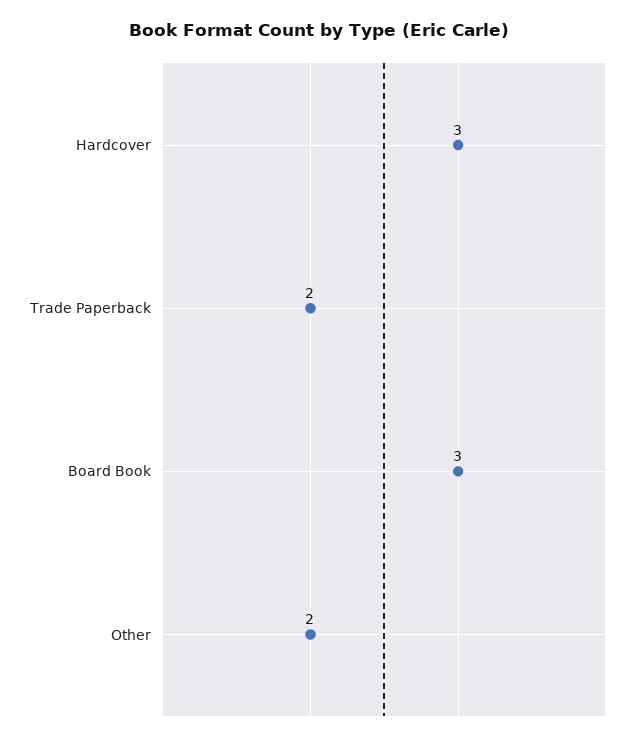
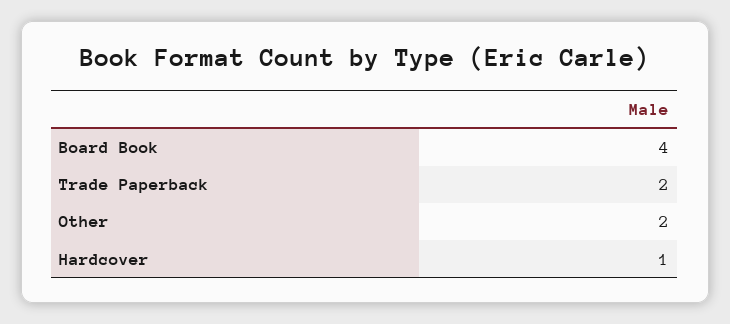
Hardcover: 3 -> 1
Board Book: 3 -> 4

